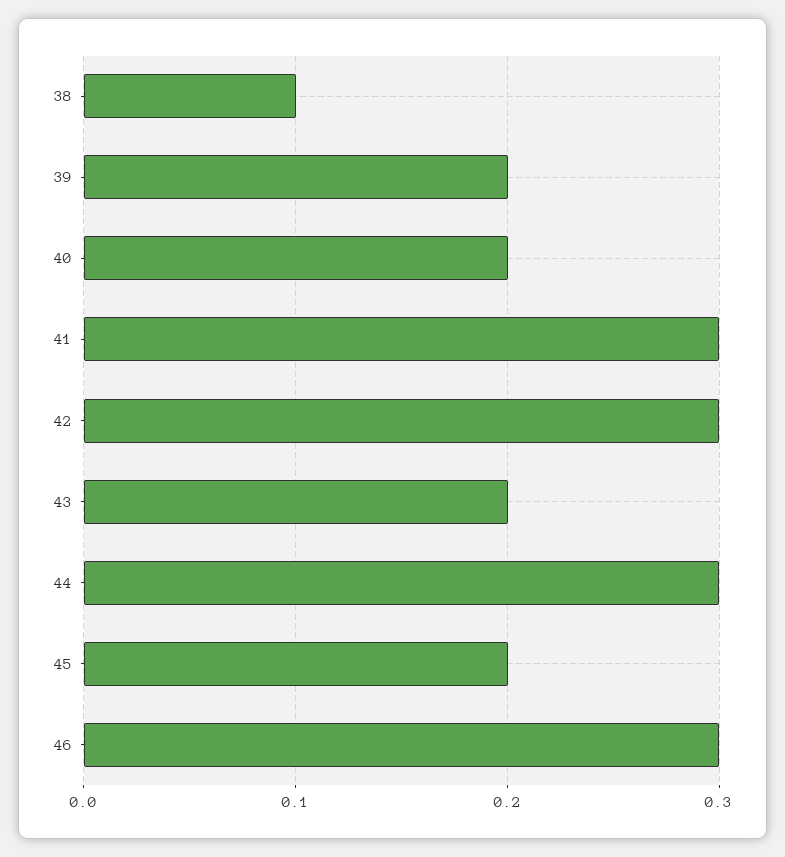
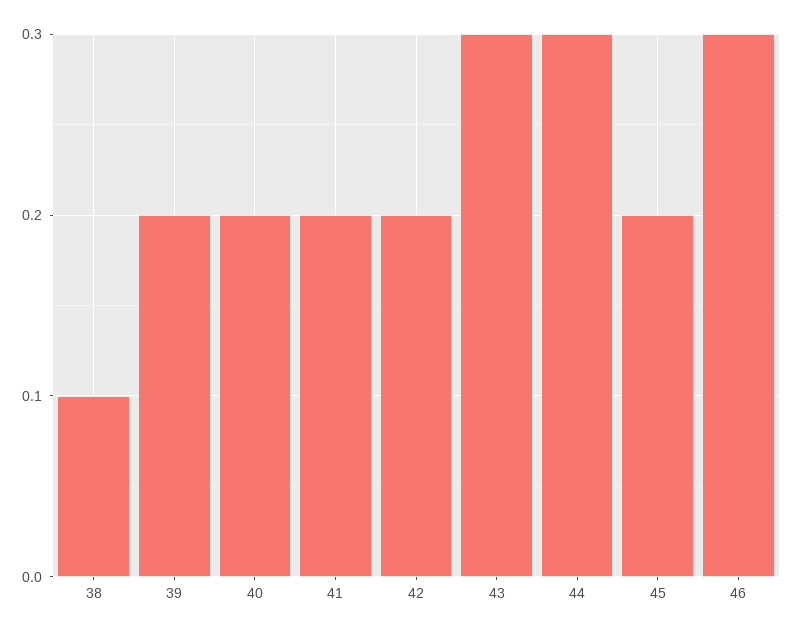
41: 0.3 -> 0.2
42: 0.3 -> 0.2
43: 0.2 -> 0.3

